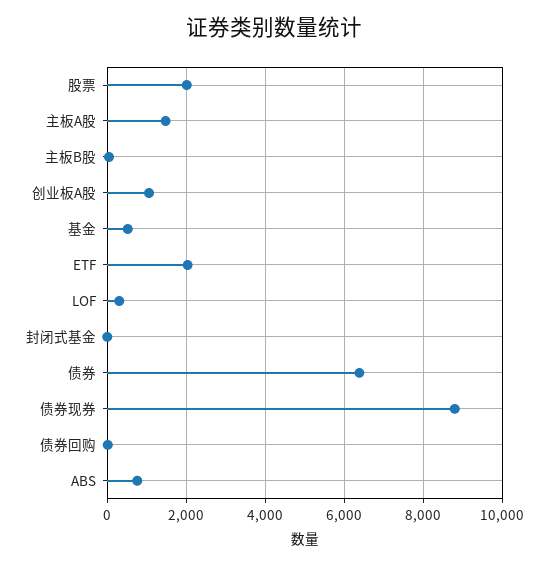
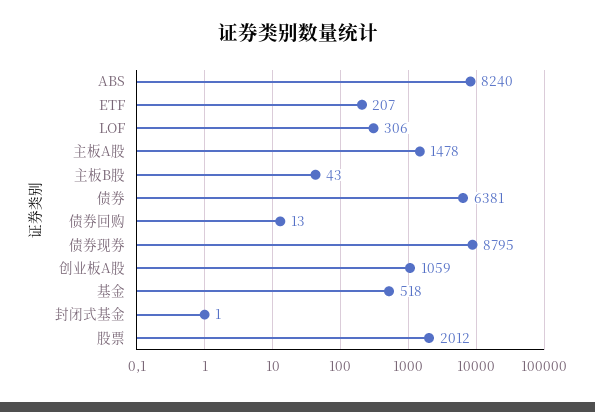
ETF: 2000 -> 207
ABS: 800 -> 8240

